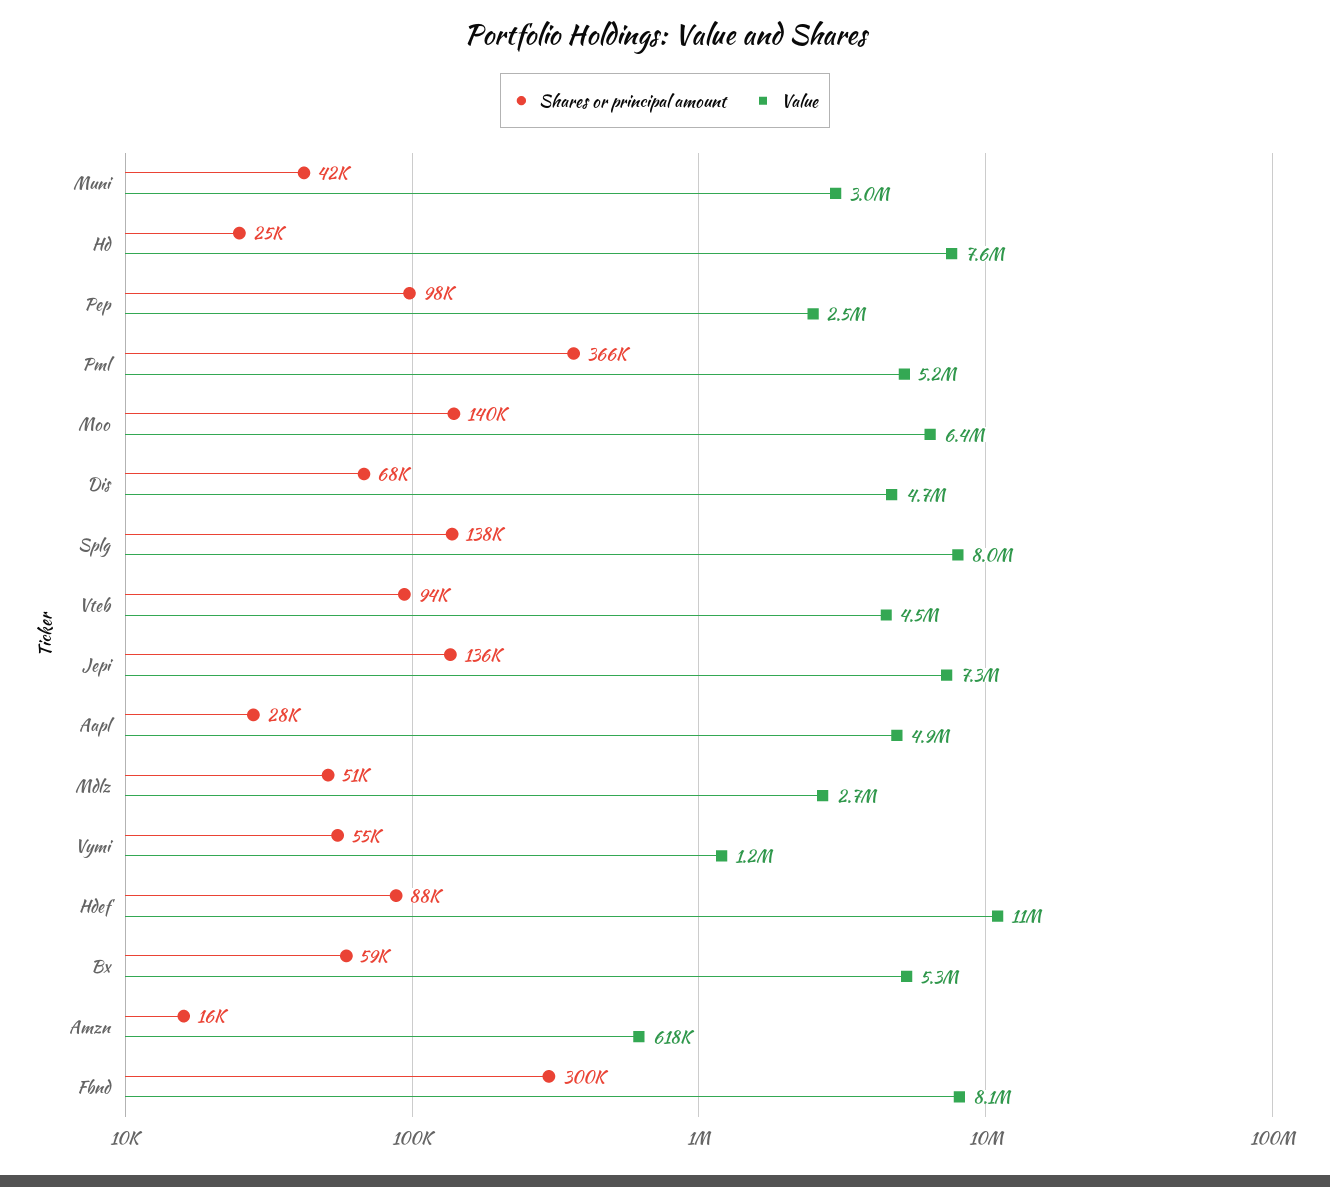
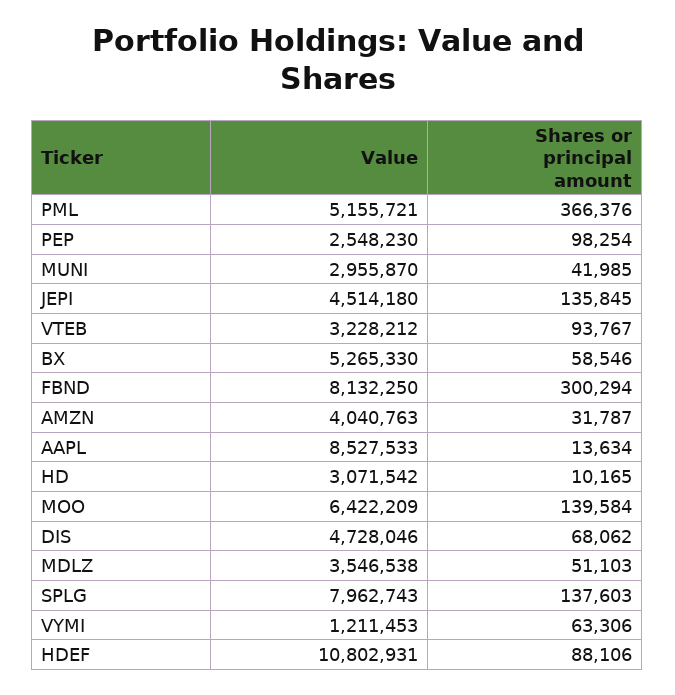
Shares or principal amount, Hd: 25000 -> 10165
Value, Hd: 7600000 -> 3071542
Value, Vteb: 4500000 -> 3228212
Value, Jepi: 7300000 -> 4514180
Shares or principal amount, Aapl: 28000 -> 13634
Value, Aapl: 4900000 -> 8527533
Value, Mdlz: 2700000 -> 3546538
Shares or principal amount, Vymi: 55000 -> 63306
Shares or principal amount, Amzn: 16000 -> 31787
Value, Amzn: 618000 -> 4040763

